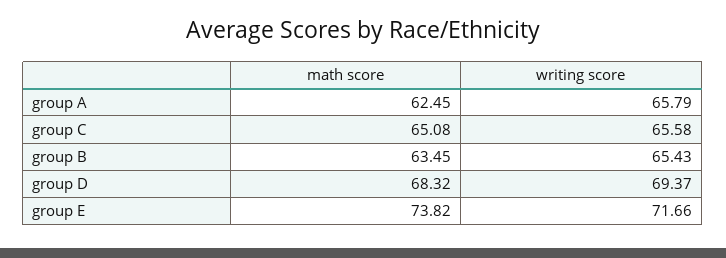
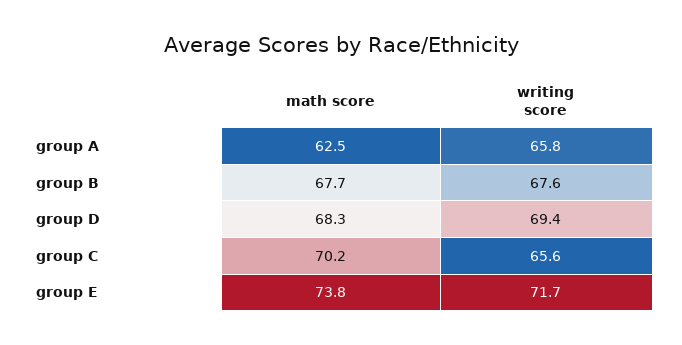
math score, group C: 65.08 -> 70.2
math score, group B: 63.45 -> 67.7
writing score, group B: 65.43 -> 67.6

